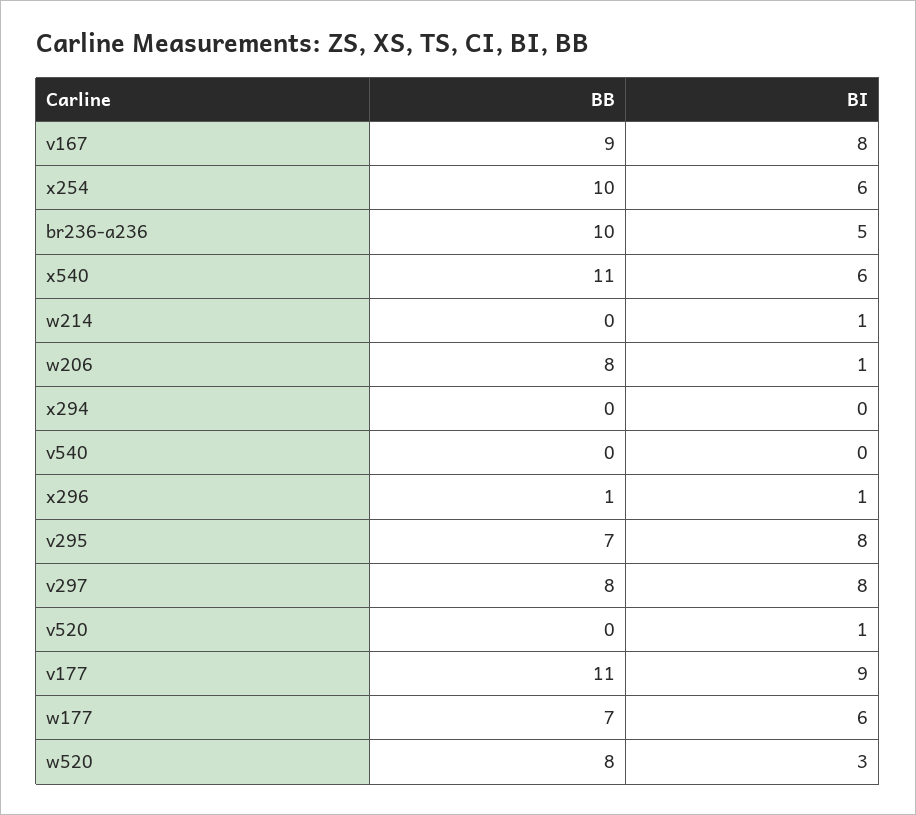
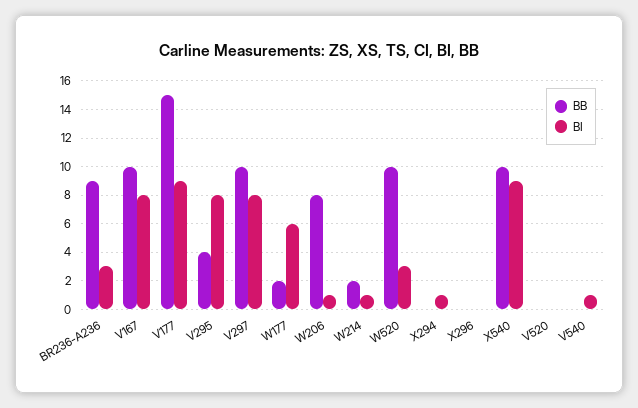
BB, v167: 9 -> 10
BB, x254: 10 -> none
BI, x254: 6 -> none
BB, br236-a236: 10 -> 9
BI, br236-a236: 5 -> 3
BB, x540: 11 -> 10
BI, x540: 6 -> 9
BB, w214: 0 -> 2
BI, x294: 0 -> 1
BI, v540: 0 -> 1
BB, x296: 1 -> 0
BI, x296: 1 -> 0
BB, v295: 7 -> 4
BB, v297: 8 -> 10
BI, v520: 1 -> 0
BB, v177: 11 -> 15
BB, w177: 7 -> 2
BB, w520: 8 -> 10

